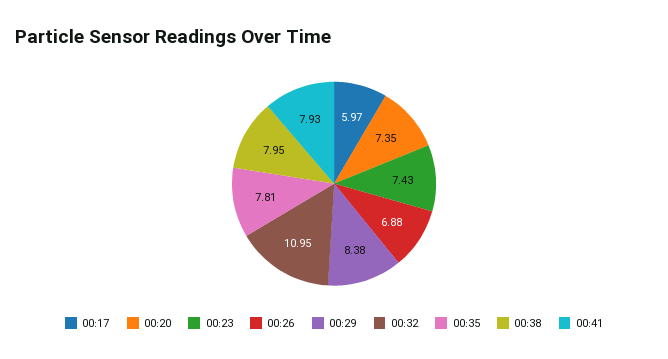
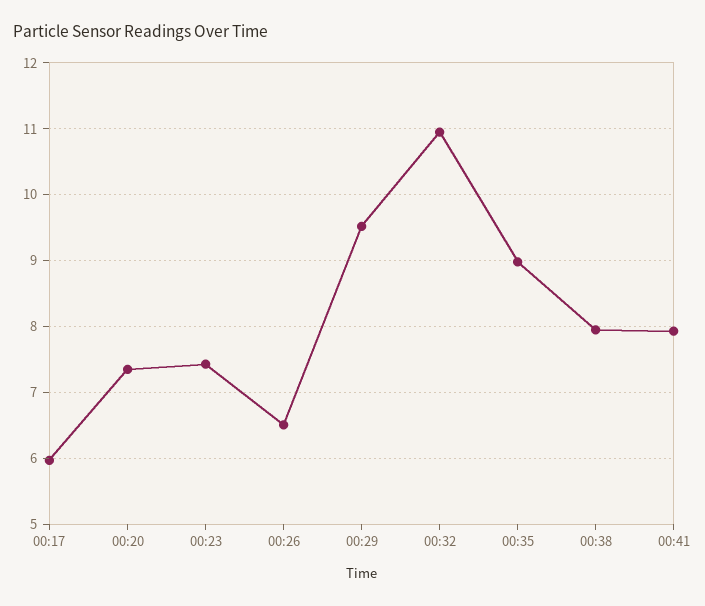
00:26: 6.88 -> 6.5
00:29: 8.38 -> 9.5
00:35: 7.81 -> 9

